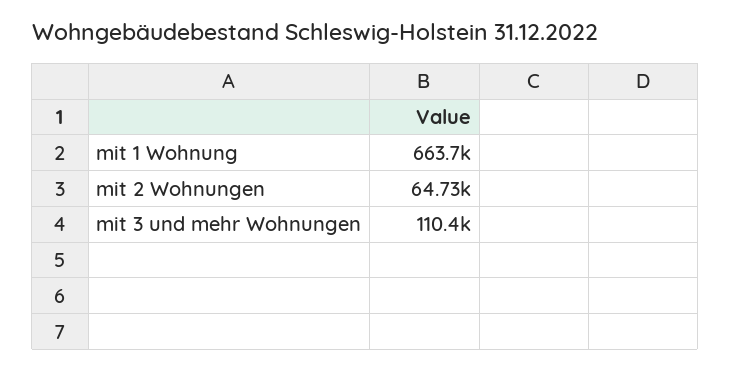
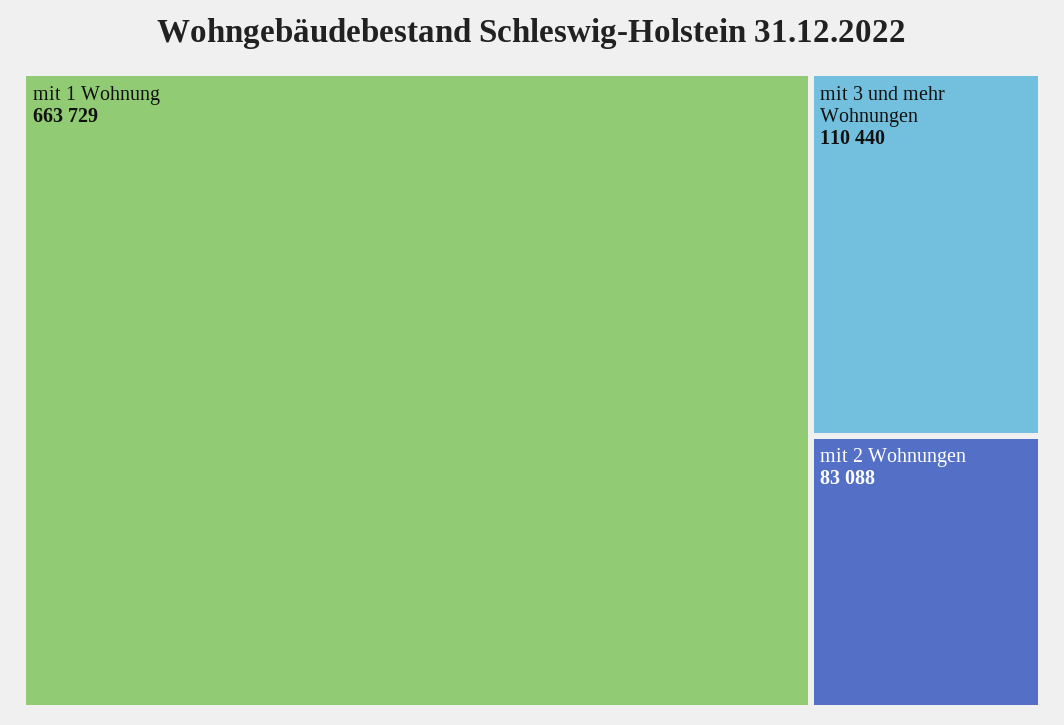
mit 2 Wohnungen: 64730 -> 83088

